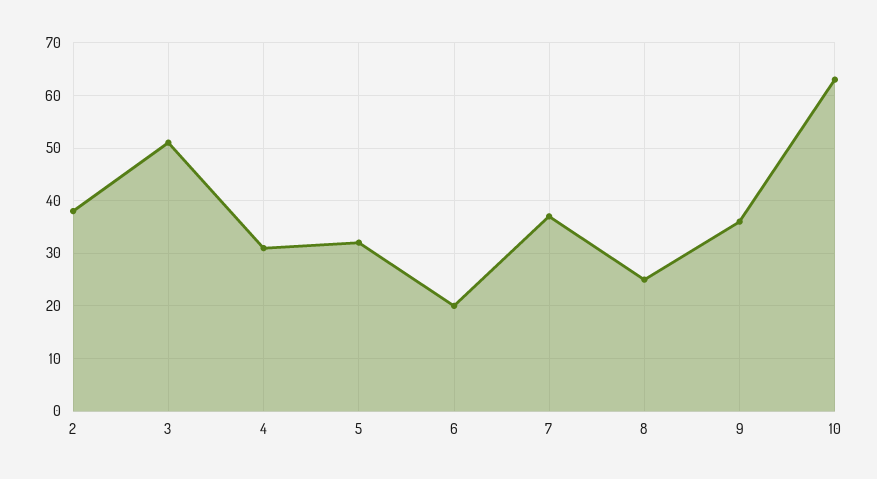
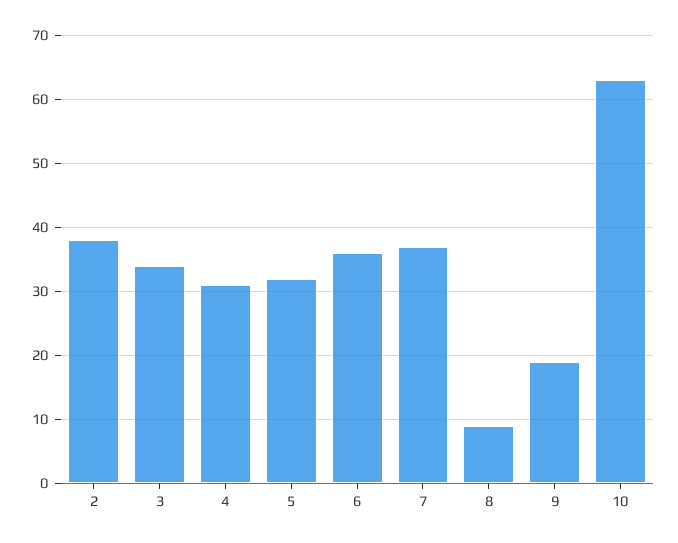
3: 50 -> 34
6: 20 -> 36
8: 25 -> 9
9: 35 -> 19

